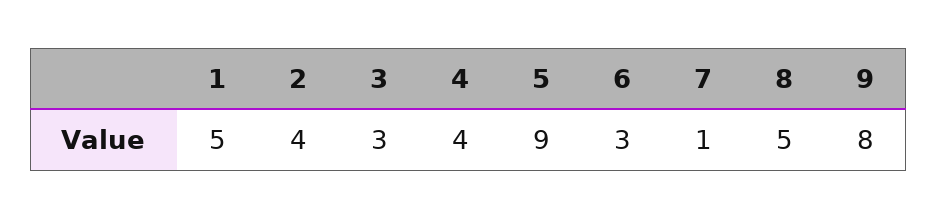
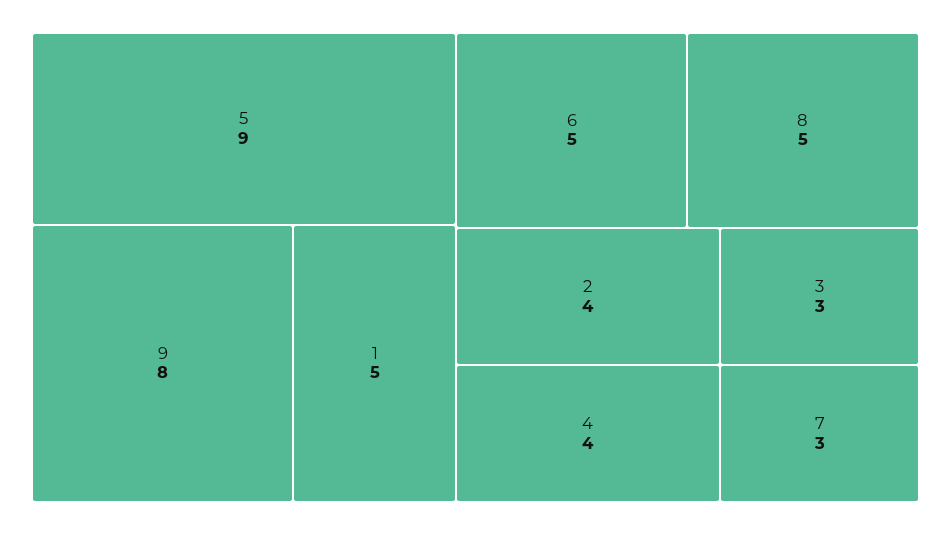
6: 3 -> 5
7: 1 -> 3

